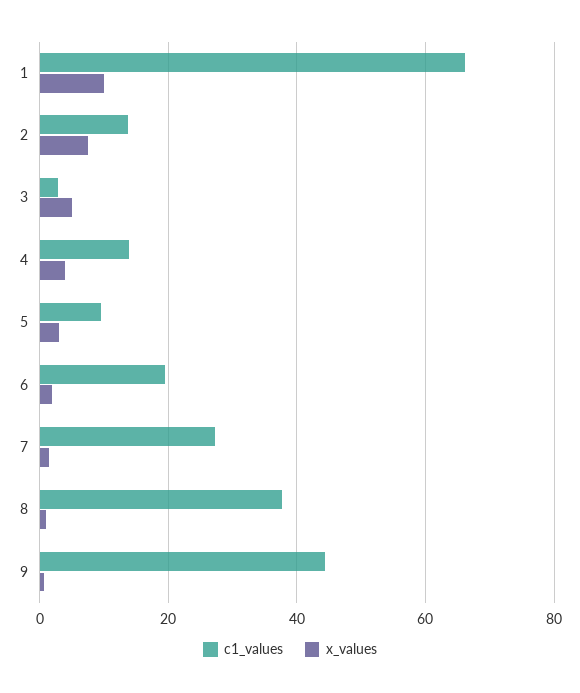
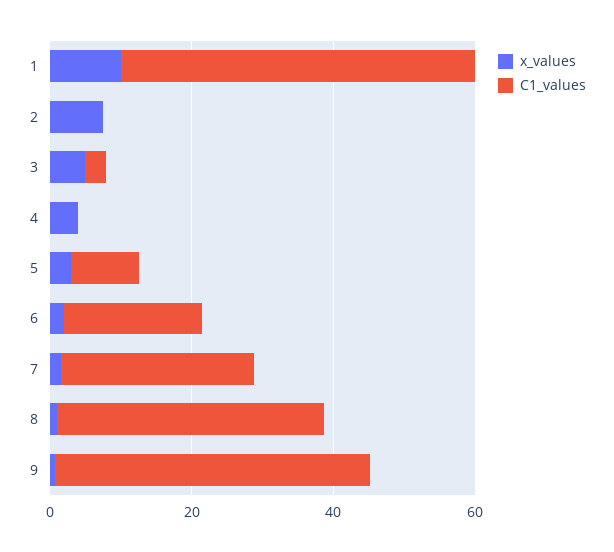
c1_values, 1: 66 -> 50
c1_values, 2: 14 -> 0
c1_values, 4: 14 -> 0

